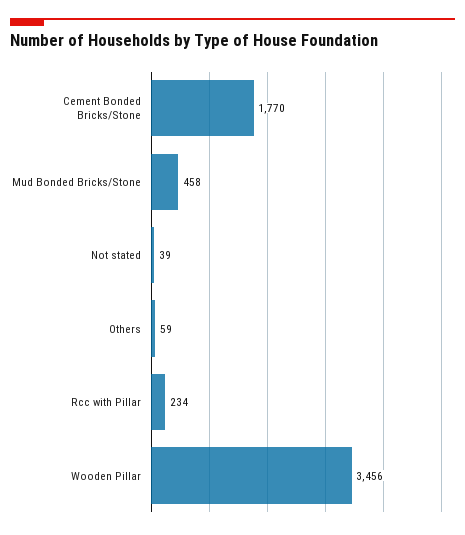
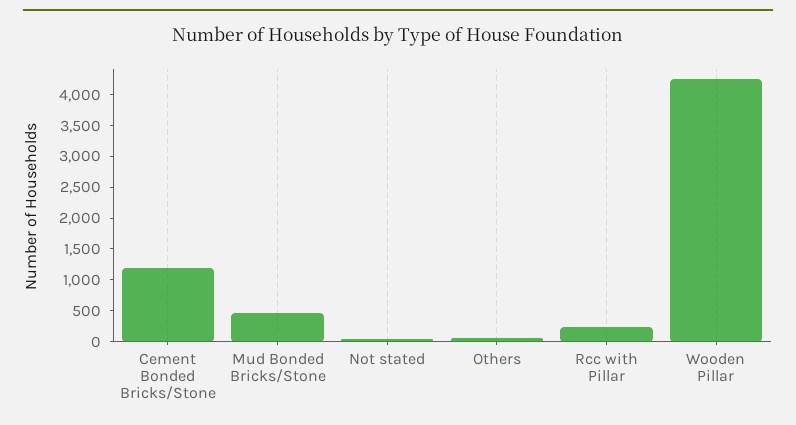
Cement Bonded Bricks/Stone: 1770 -> 1250
Wooden Pillar: 3456 -> 4250

